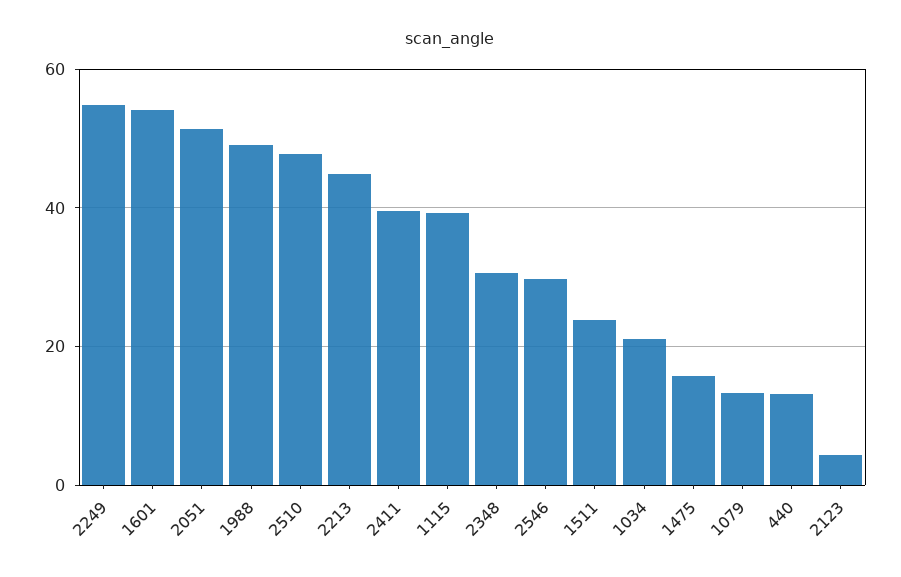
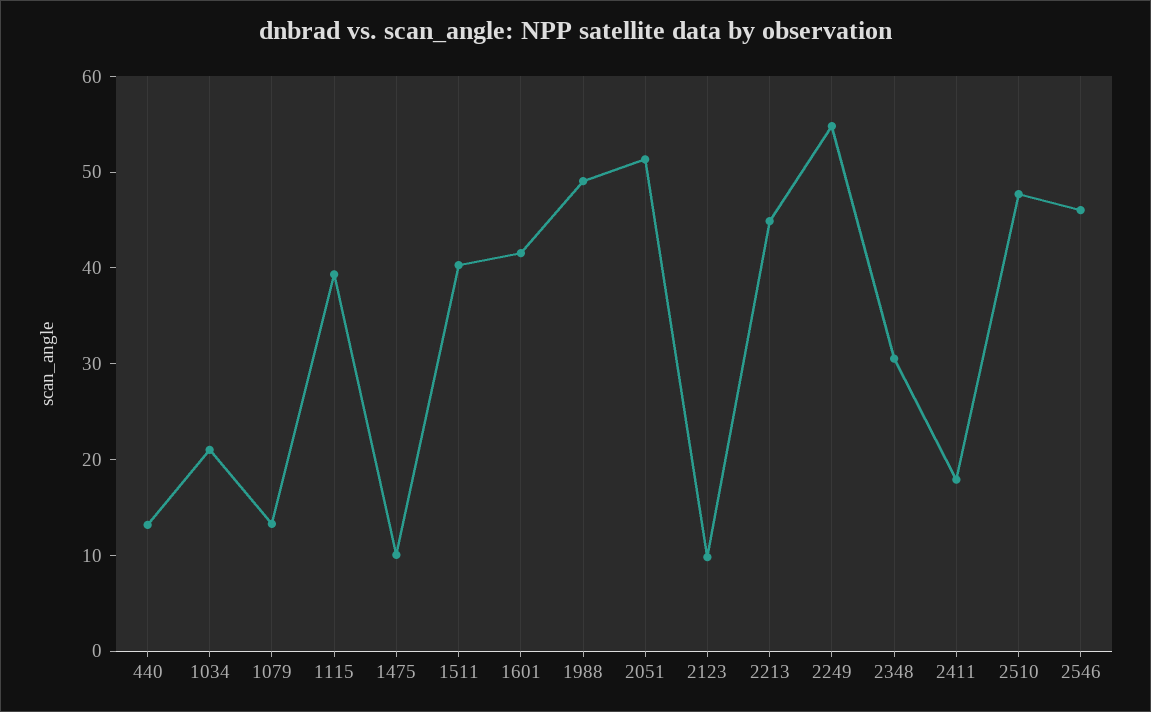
1601: 54 -> 42
2411: 40 -> 18
2546: 30 -> 46
1511: 24 -> 40
1475: 16 -> 10
2123: 4 -> 10

